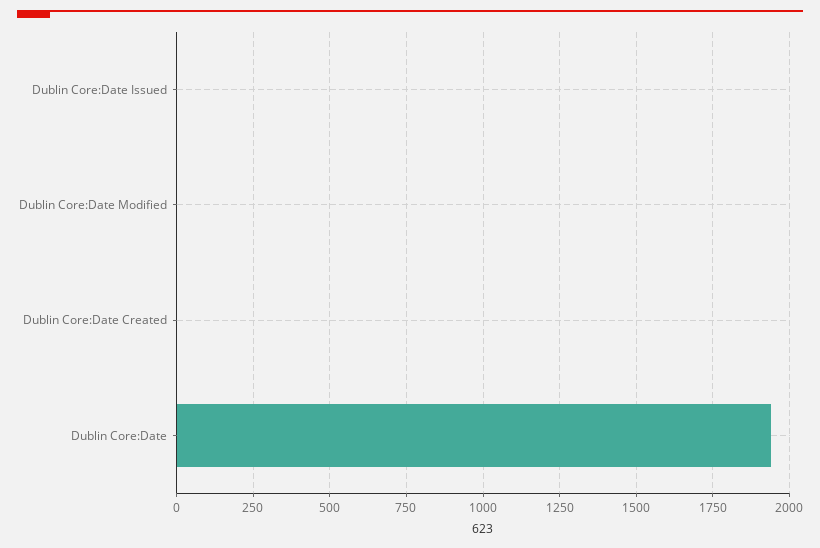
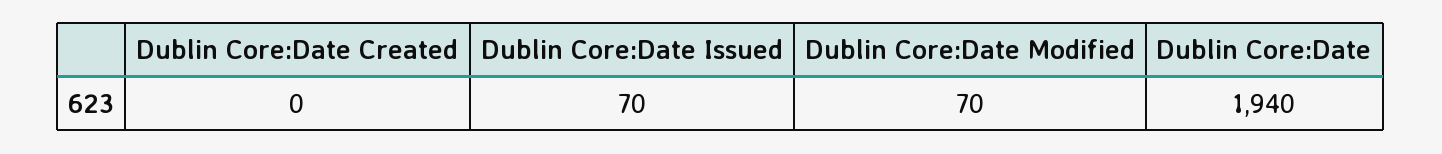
Dublin Core:Date Issued: 0 -> 70
Dublin Core:Date Modified: 0 -> 70

